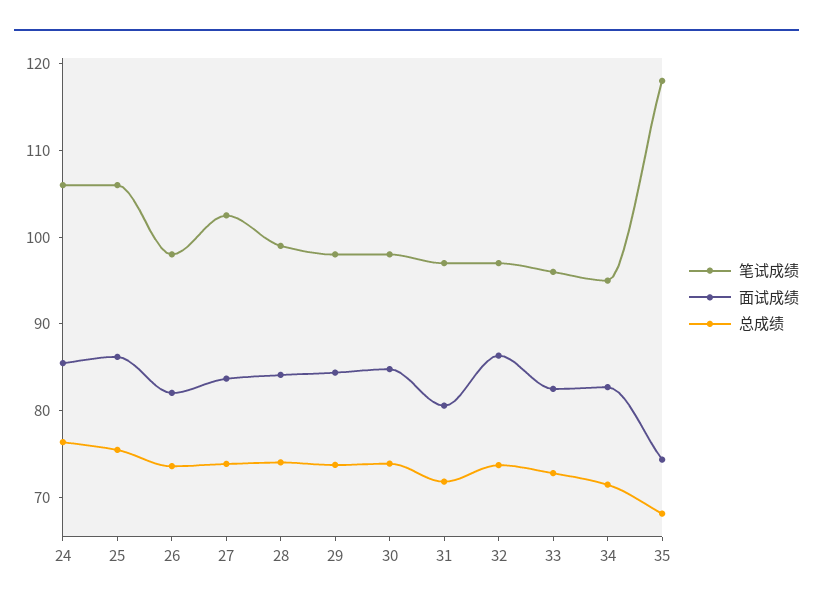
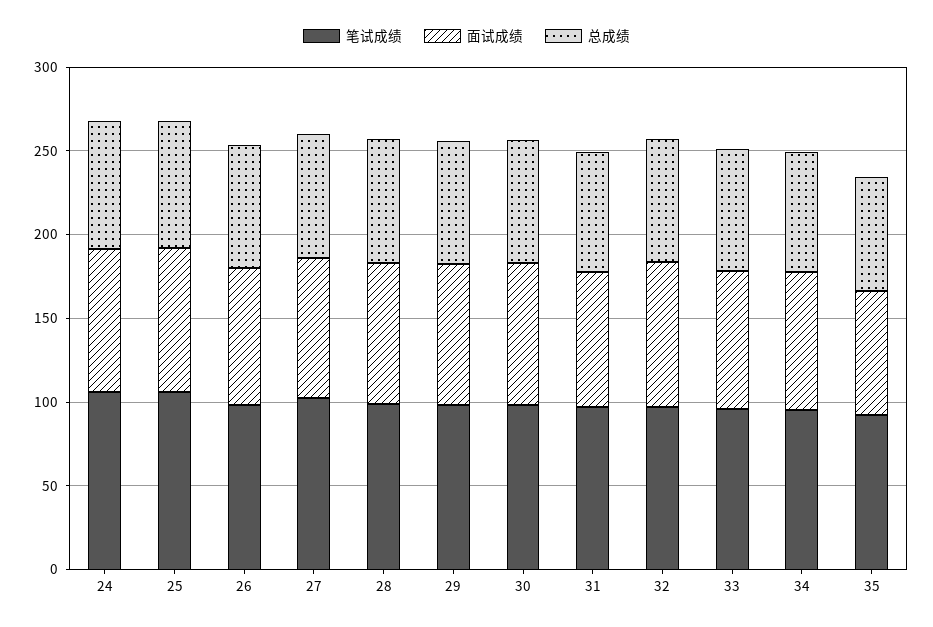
笔试成绩, 35: 118 -> 90

